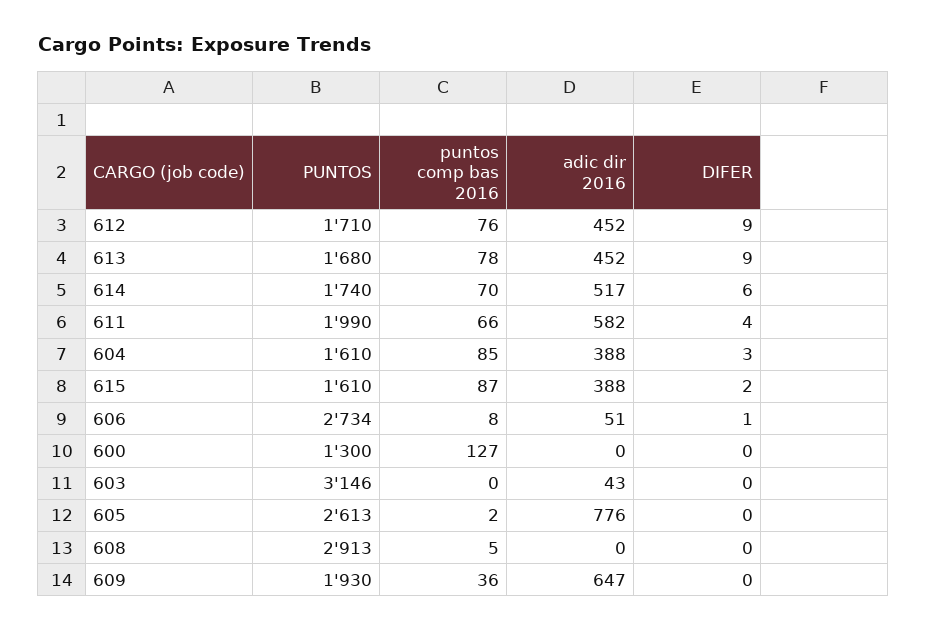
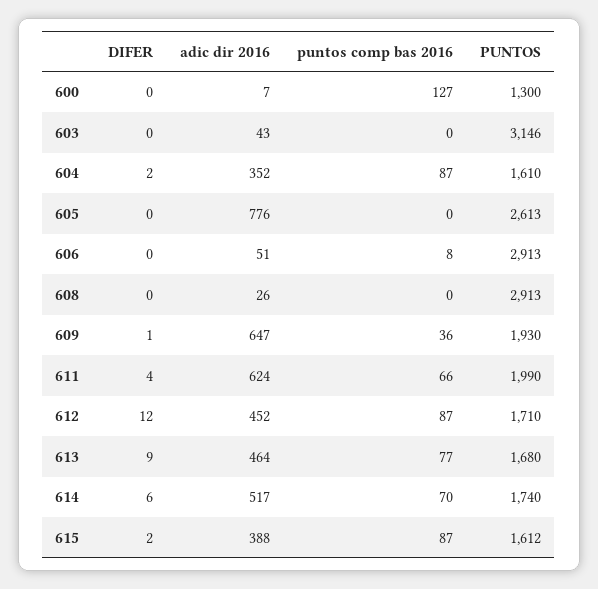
puntos comp bas 2016, 612: 76 -> 87
DIFER, 612: 9 -> 12
puntos comp bas 2016, 613: 78 -> 77
adic dir 2016, 613: 452 -> 464
adic dir 2016, 611: 582 -> 624
puntos comp bas 2016, 604: 85 -> 87
adic dir 2016, 604: 388 -> 352
DIFER, 604: 3 -> 2
PUNTOS, 615: 1610 -> 1612
PUNTOS, 606: 2734 -> 2913
DIFER, 606: 1 -> 0
adic dir 2016, 600: 0 -> 7
puntos comp bas 2016, 605: 2 -> 0
puntos comp bas 2016, 608: 5 -> 0
adic dir 2016, 608: 0 -> 26
DIFER, 609: 0 -> 1

